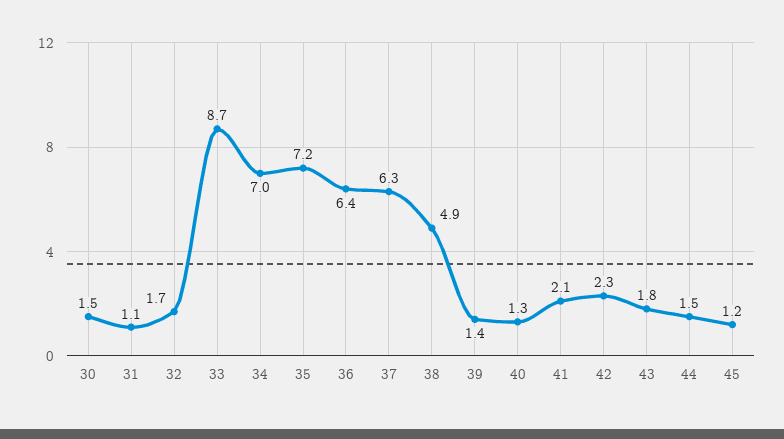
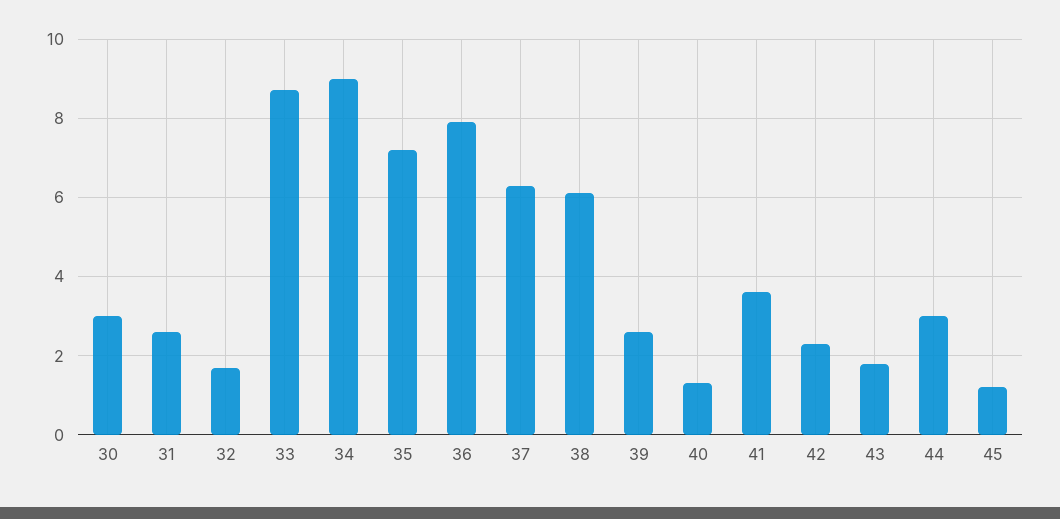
30: 1.5 -> 3
31: 1.1 -> 2.5
34: 7 -> 9
36: 6.4 -> 8
38: 4.9 -> 6
39: 1.4 -> 2.5
41: 2.1 -> 3.5
44: 1.5 -> 3

